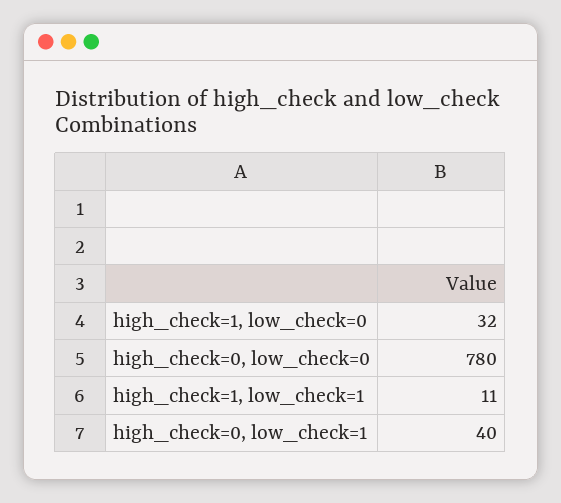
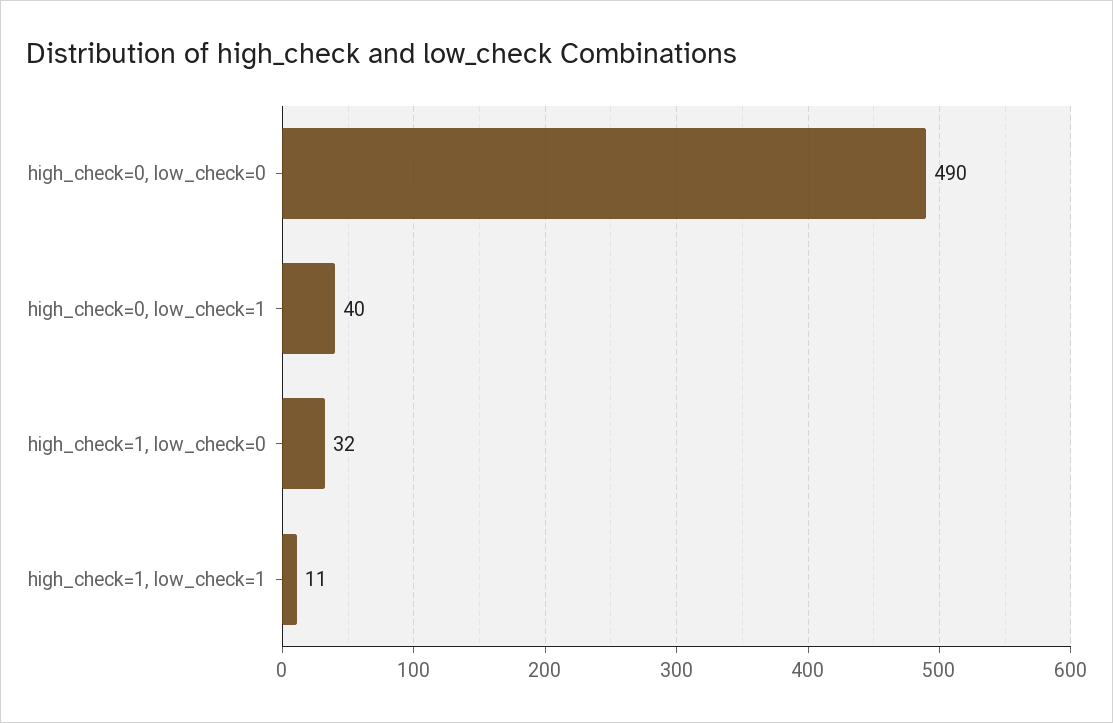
high_check=0, low_check=0: 780 -> 490

